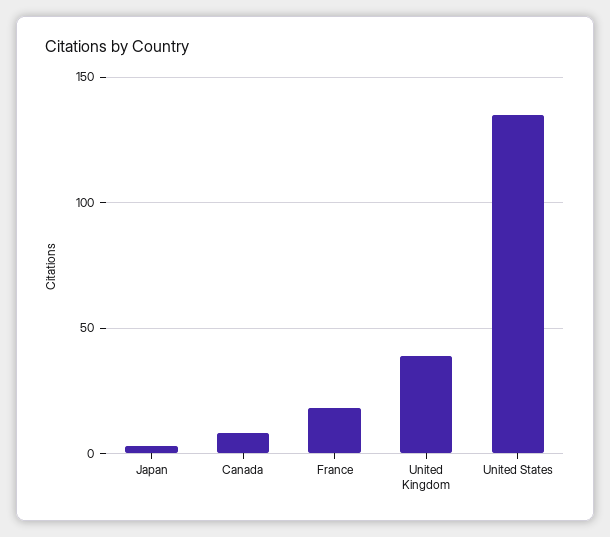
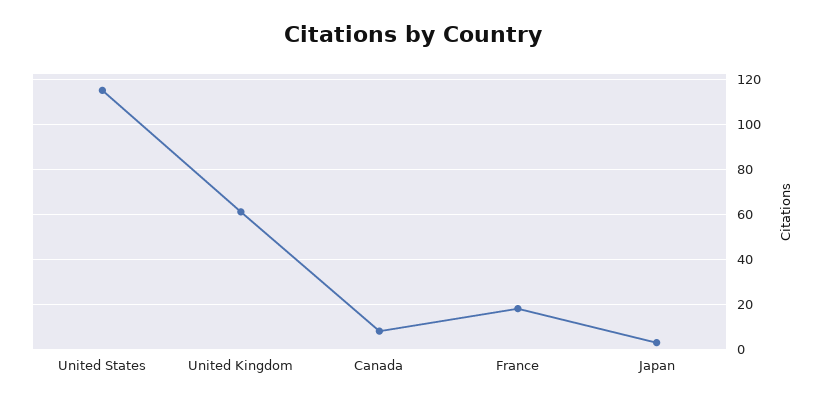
United Kingdom: 40 -> 60
United States: 135 -> 115

